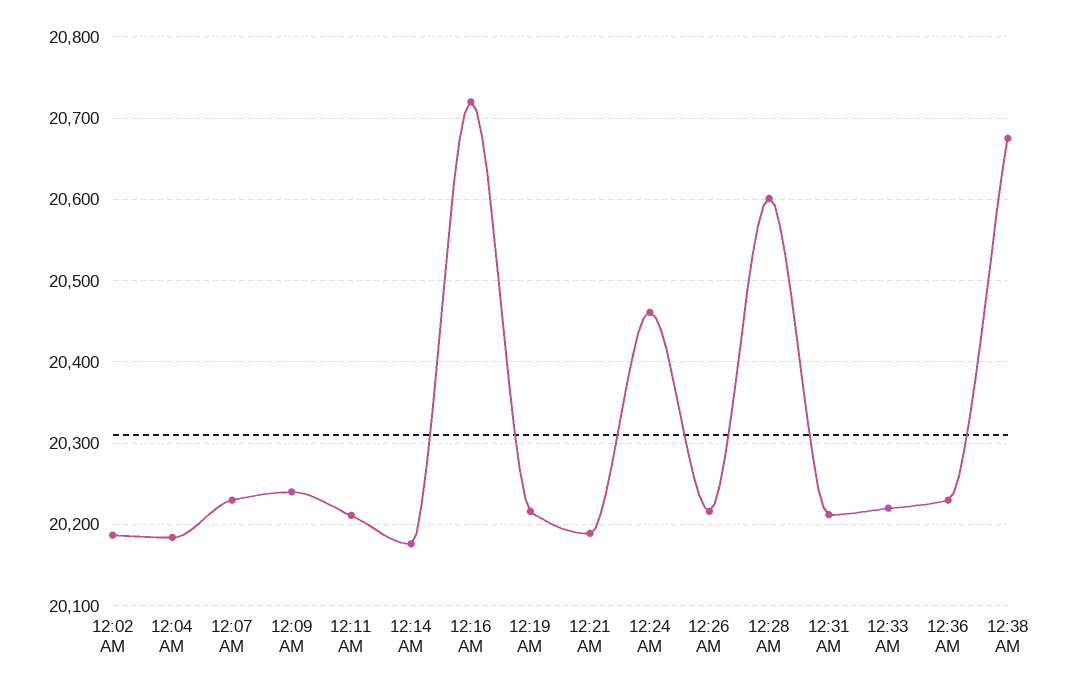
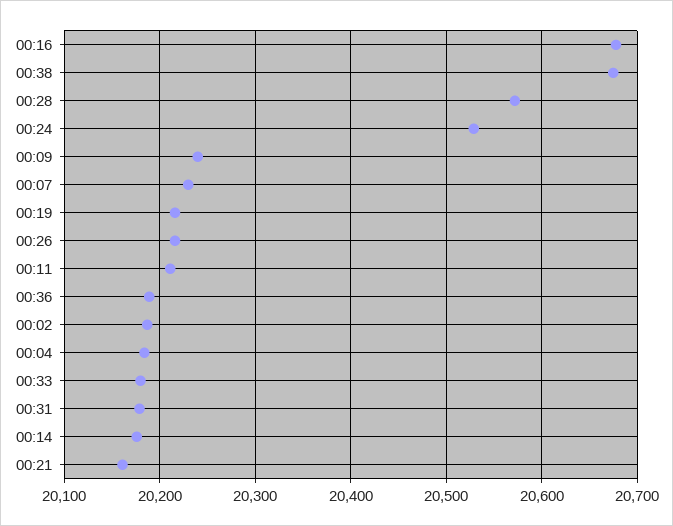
12:16 AM: 20720 -> 20680
12:21 AM: 20190 -> 20160
12:24 AM: 20460 -> 20530
12:28 AM: 20600 -> 20570
12:31 AM: 20210 -> 20180
12:33 AM: 20220 -> 20180
12:36 AM: 20230 -> 20190

